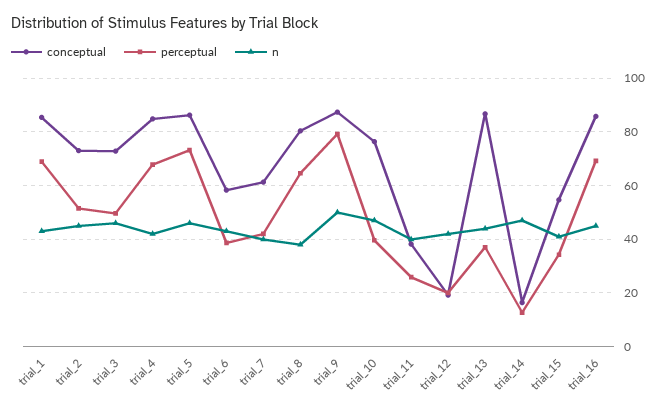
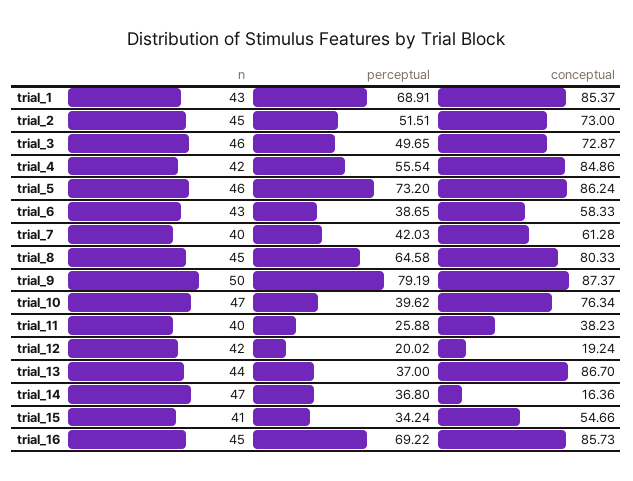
perceptual, trial_4: 67.5 -> 55.54
n, trial_8: 37.5 -> 45
perceptual, trial_14: 12.5 -> 36.8

